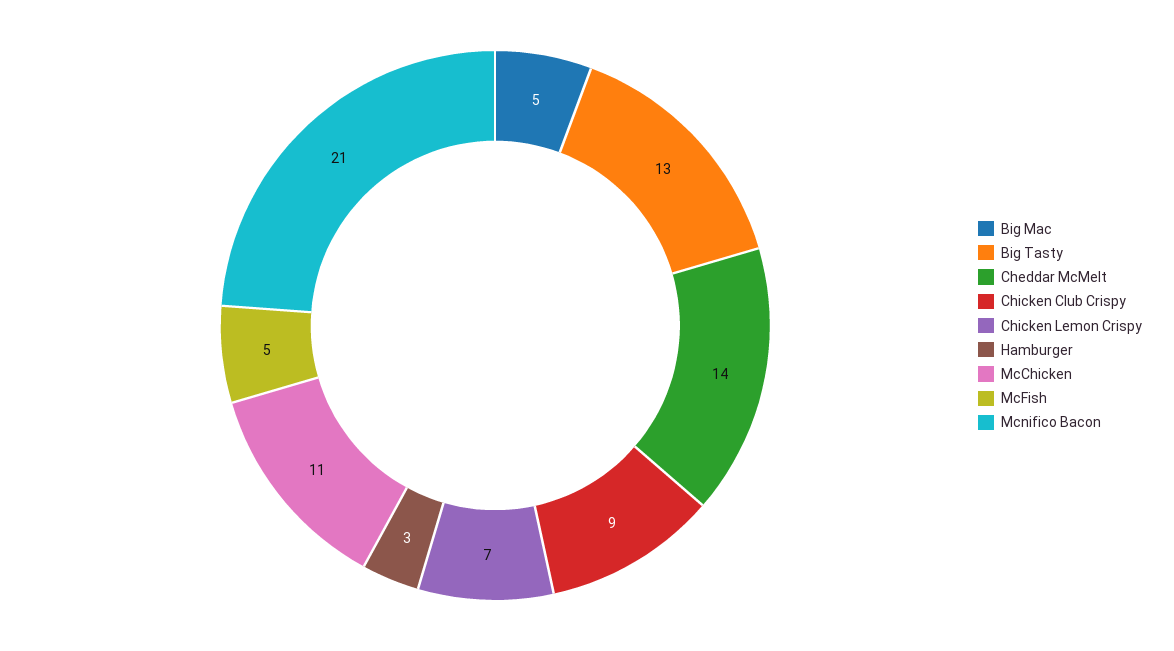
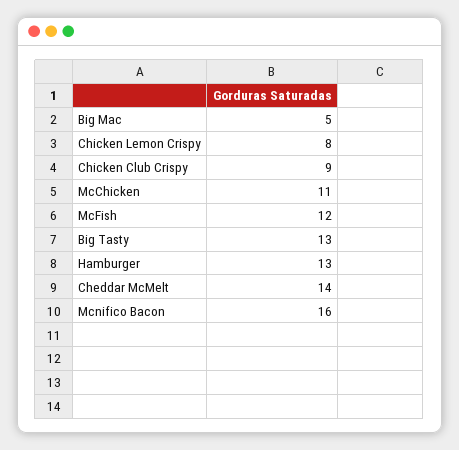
Chicken Lemon Crispy: 7 -> 8
Hamburger: 3 -> 13
McFish: 5 -> 12
Mcnifico Bacon: 21 -> 16

